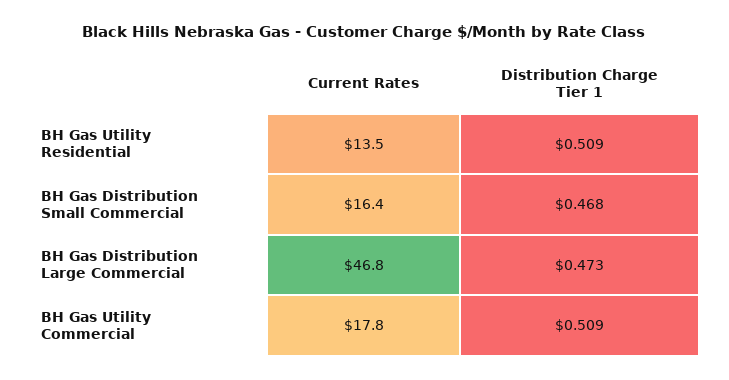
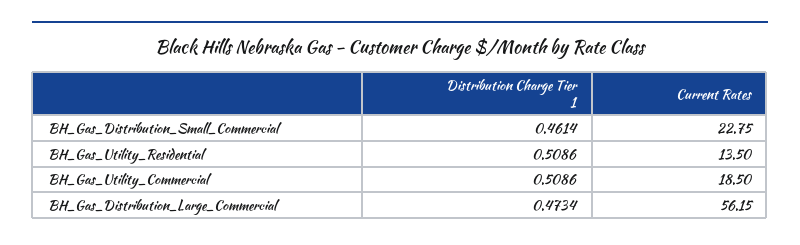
Current Rates, BH Gas Distribution Small Commercial: 16.4 -> 22.75
Distribution Charge Tier 1, BH Gas Distribution Small Commercial: 0.468 -> 0.4614
Current Rates, BH Gas Distribution Large Commercial: 46.8 -> 56.15
Current Rates, BH Gas Utility Commercial: 17.8 -> 18.5

